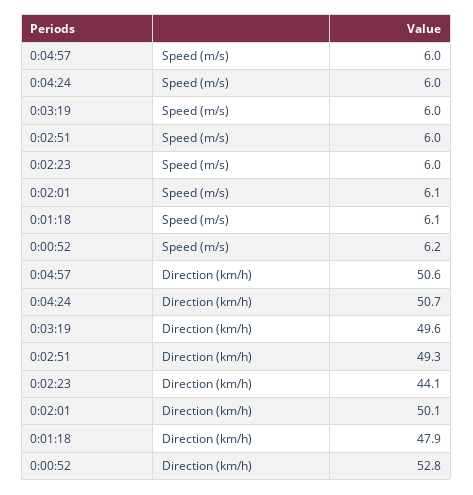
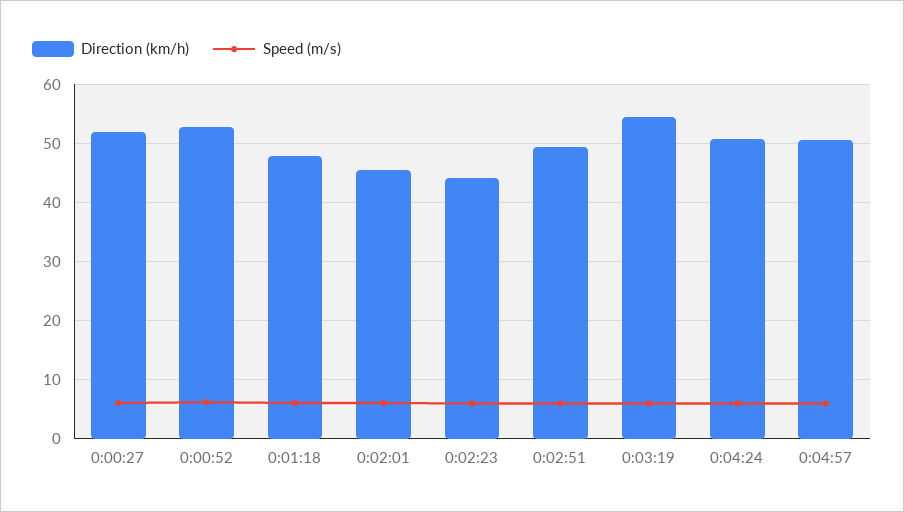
Direction (km/h), 0:03:19: 49.6 -> 54
Direction (km/h), 0:02:01: 50.1 -> 46
Direction (km/h), 0:00:27: none -> 52
Speed (m/s), 0:00:27: none -> 6

